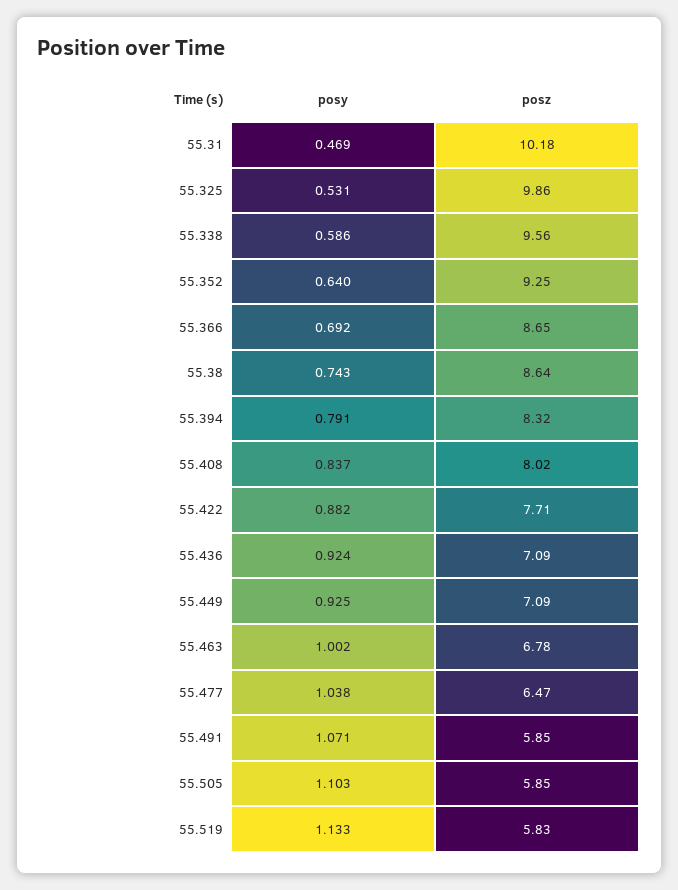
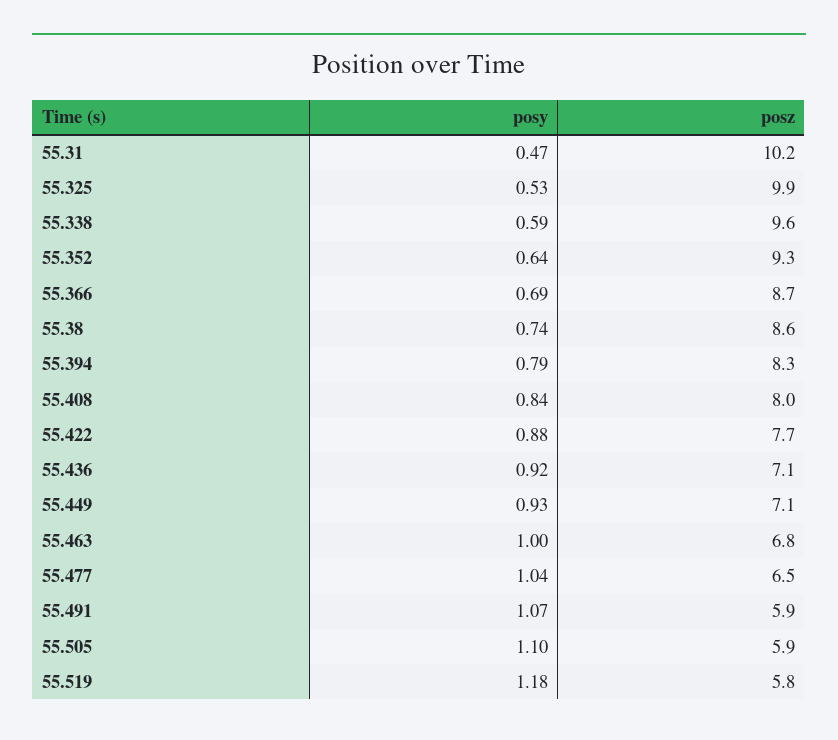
posy, 55.519: 1.133 -> 1.18

